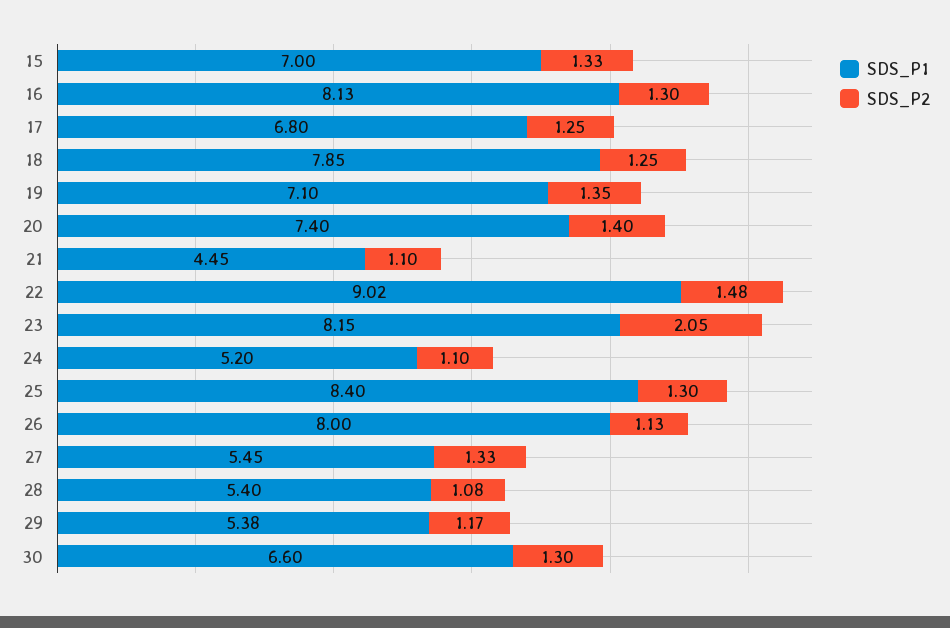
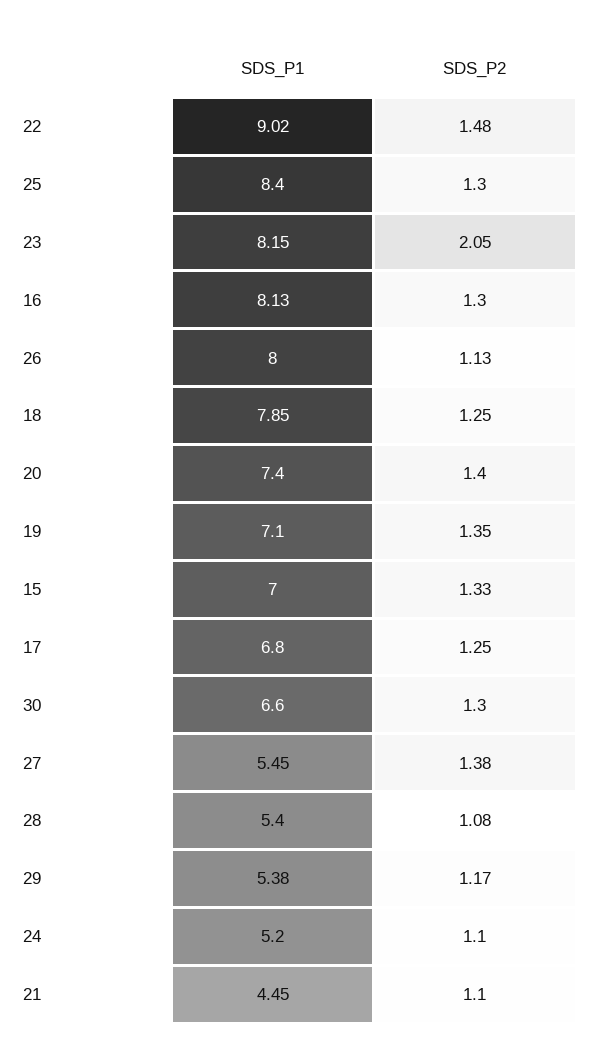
SDS_P2, 27: 1.33 -> 1.38

